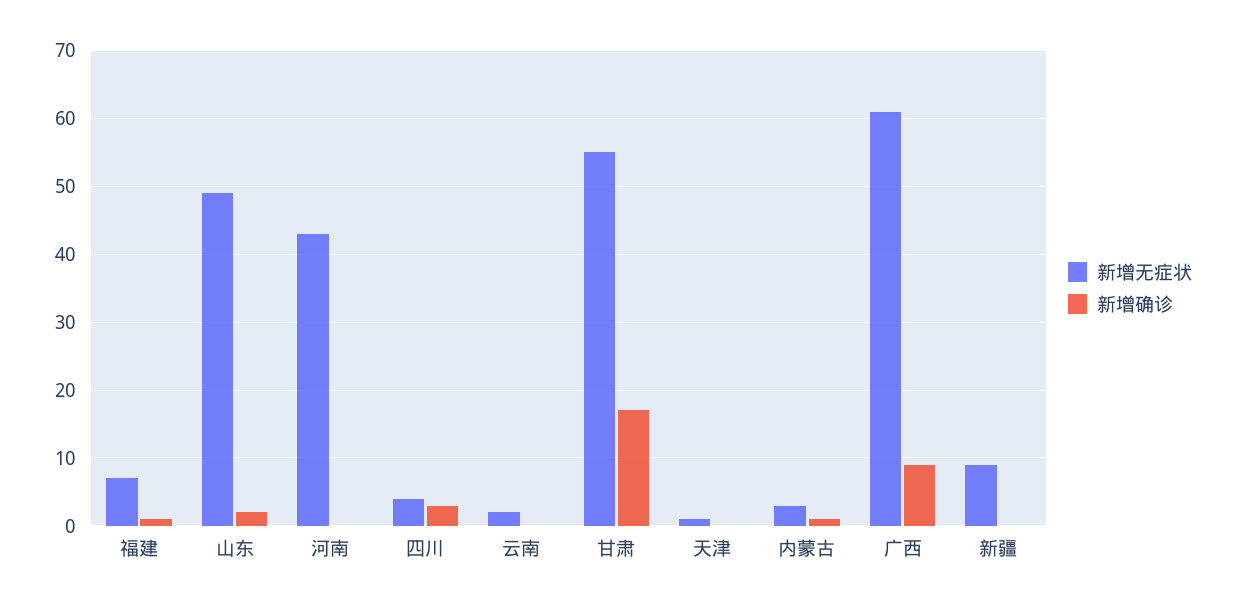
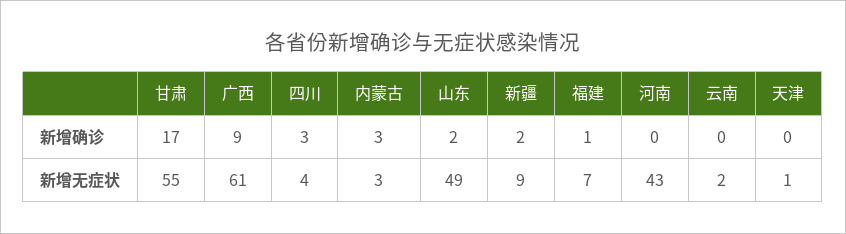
新增确诊, 内蒙古: 1 -> 3
新增确诊, 新疆: 0 -> 2

